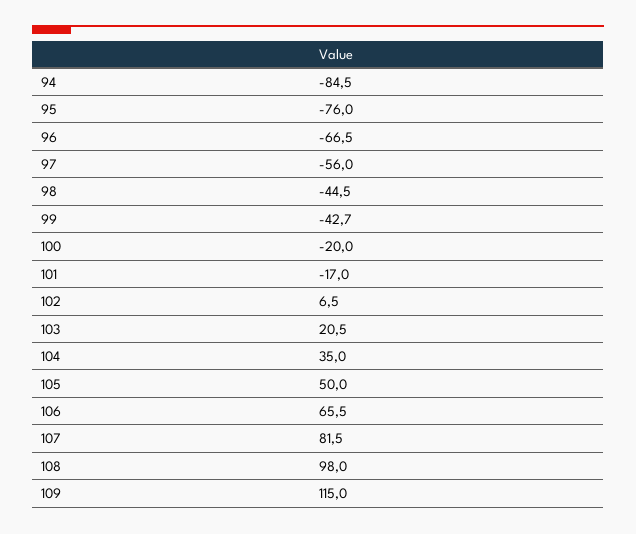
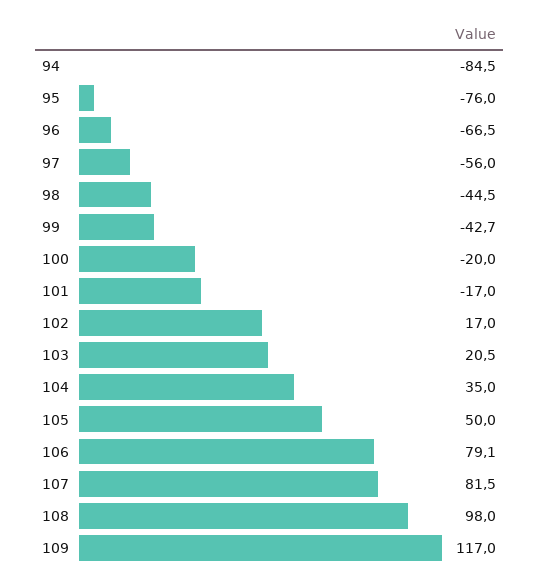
102: 6.5 -> 17
106: 65.5 -> 79.1
109: 115 -> 117

